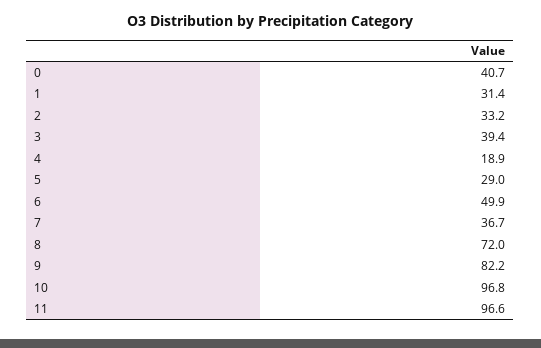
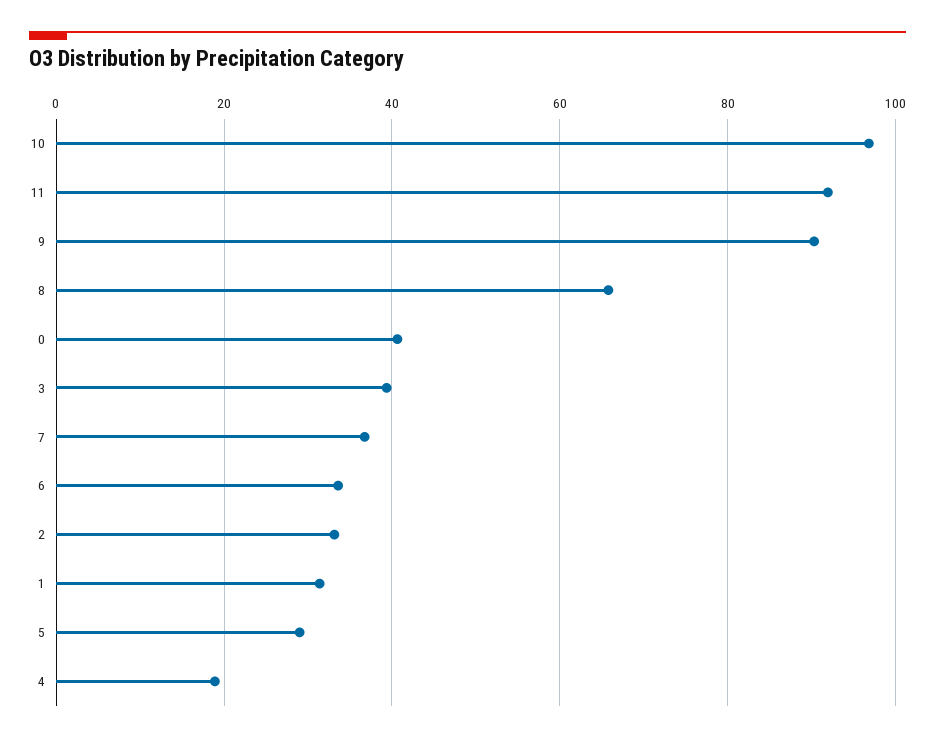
6: 49.9 -> 34
8: 72 -> 66
9: 82.2 -> 90
11: 96.6 -> 92

